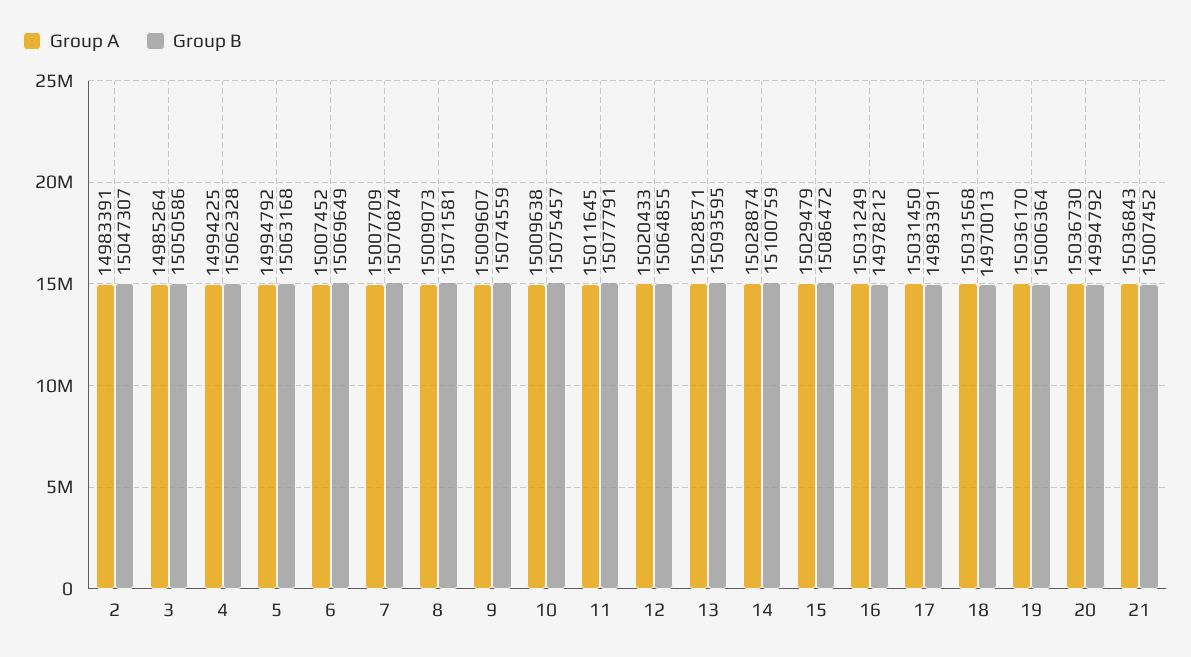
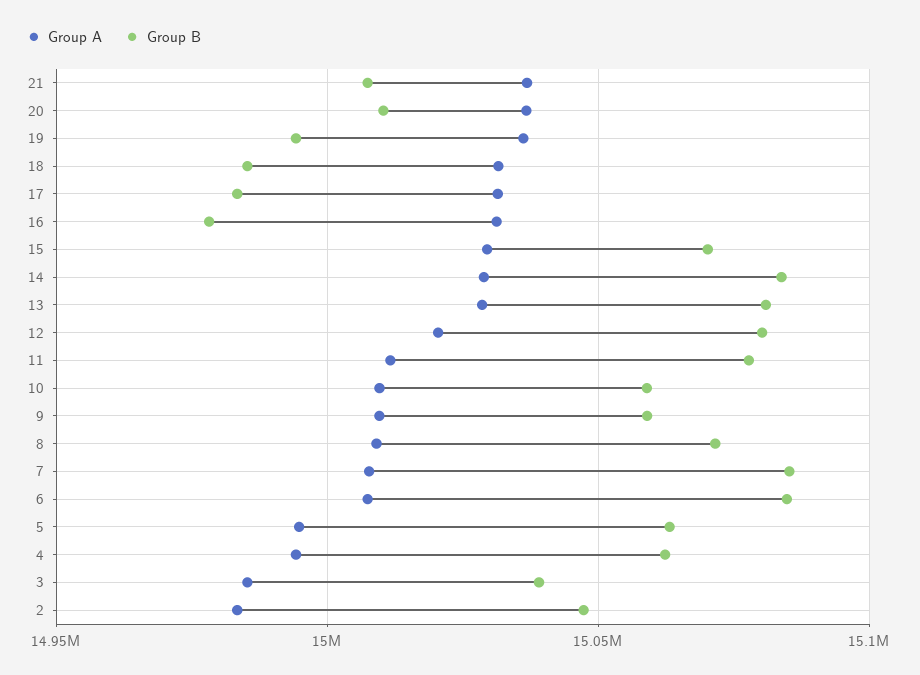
Group B, 3: 15050586 -> 15040000
Group B, 6: 15069649 -> 15085000
Group B, 7: 15070874 -> 15085000
Group B, 9: 15074559 -> 15060000
Group B, 10: 15075457 -> 15060000
Group B, 12: 15064855 -> 15080000
Group B, 13: 15093595 -> 15080000
Group B, 14: 15100759 -> 15085000
Group B, 15: 15086472 -> 15070000
Group B, 18: 14970013 -> 14985000
Group B, 19: 15006364 -> 14995000
Group B, 20: 14994792 -> 15010000

